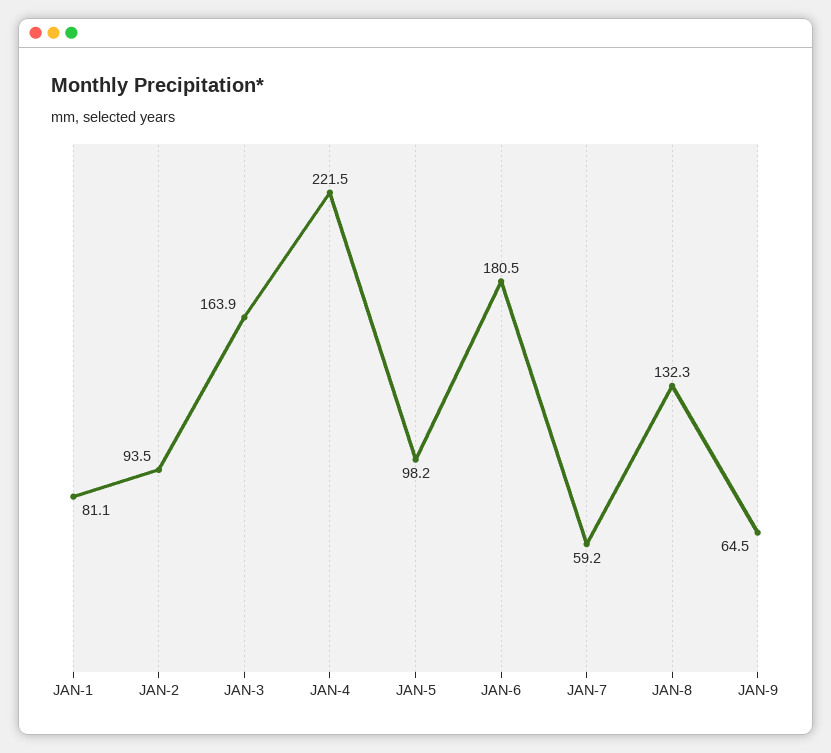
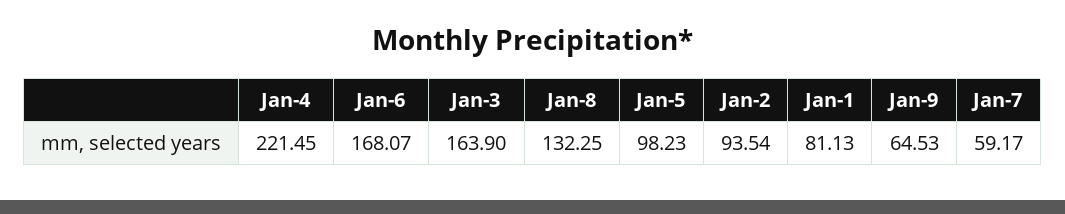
JAN-6: 180.5 -> 168.07

